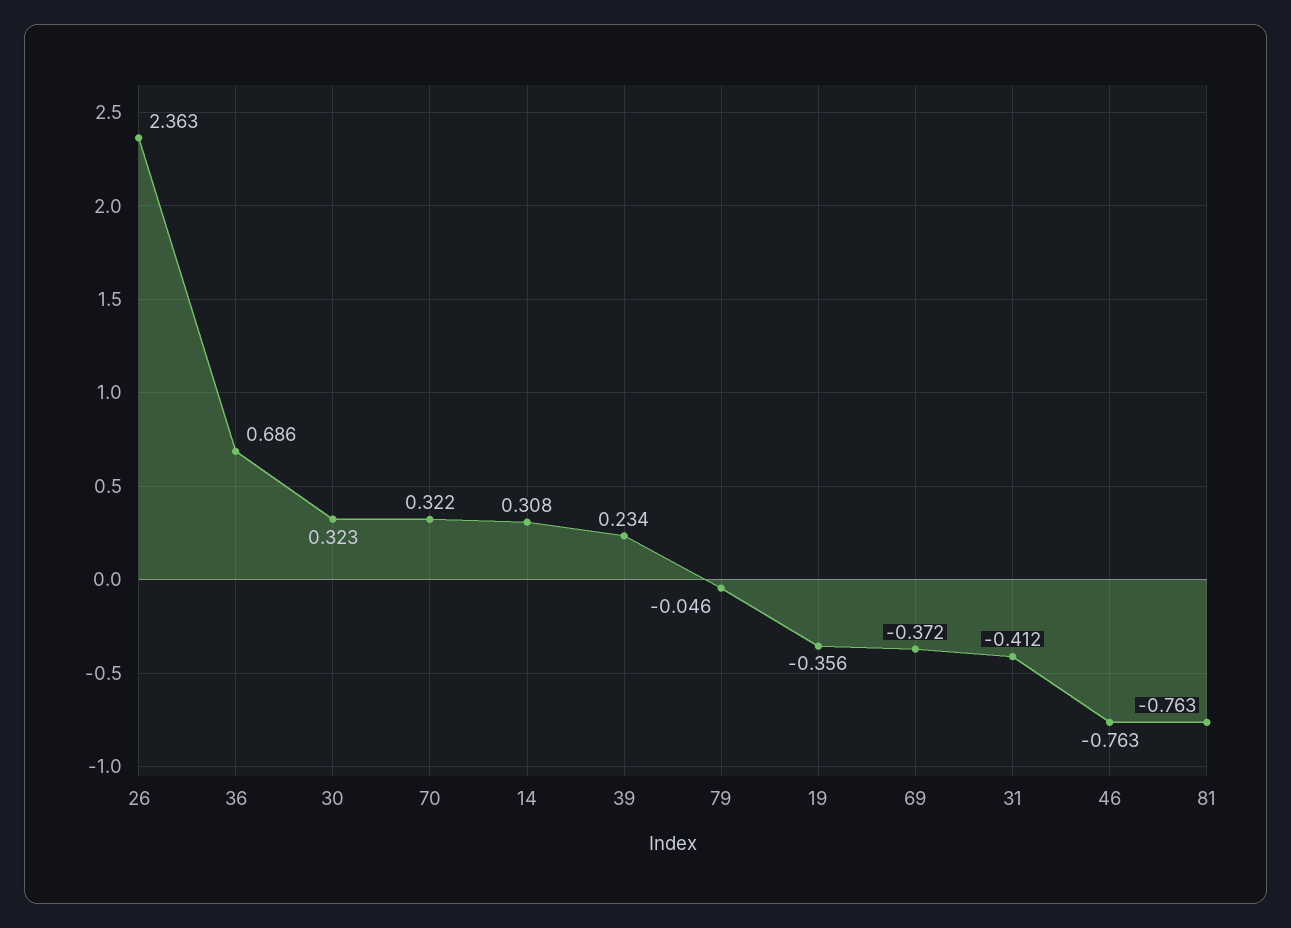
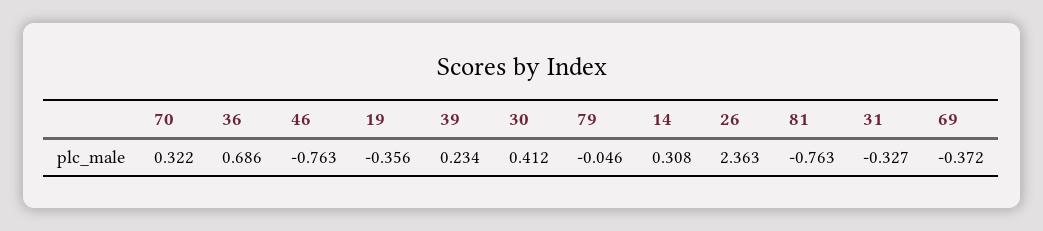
30: 0.323 -> 0.412
31: -0.412 -> -0.327

